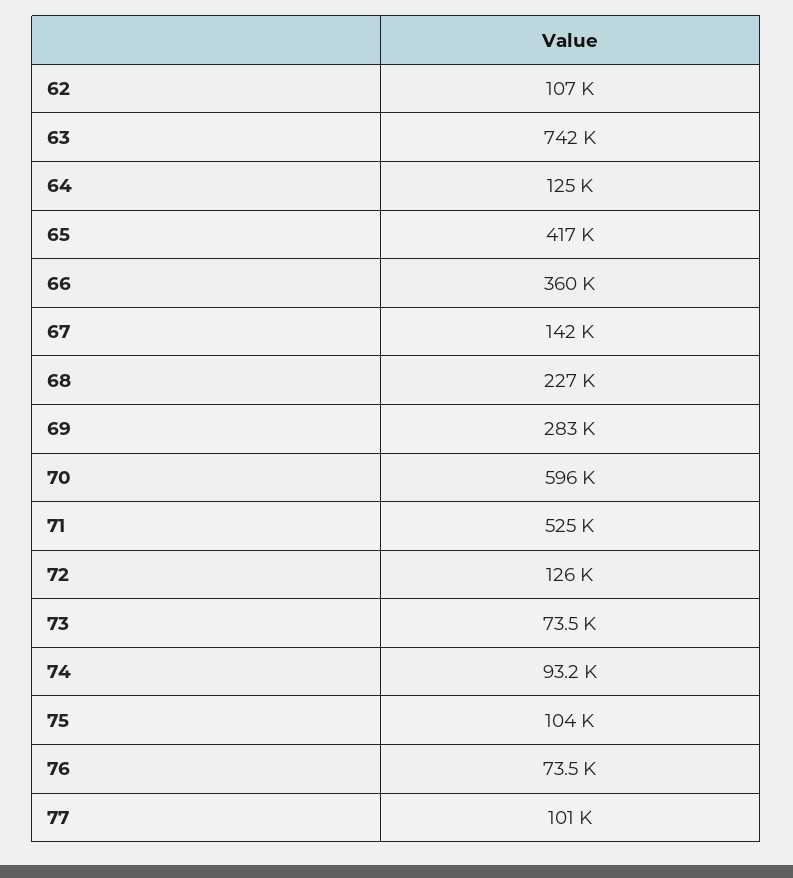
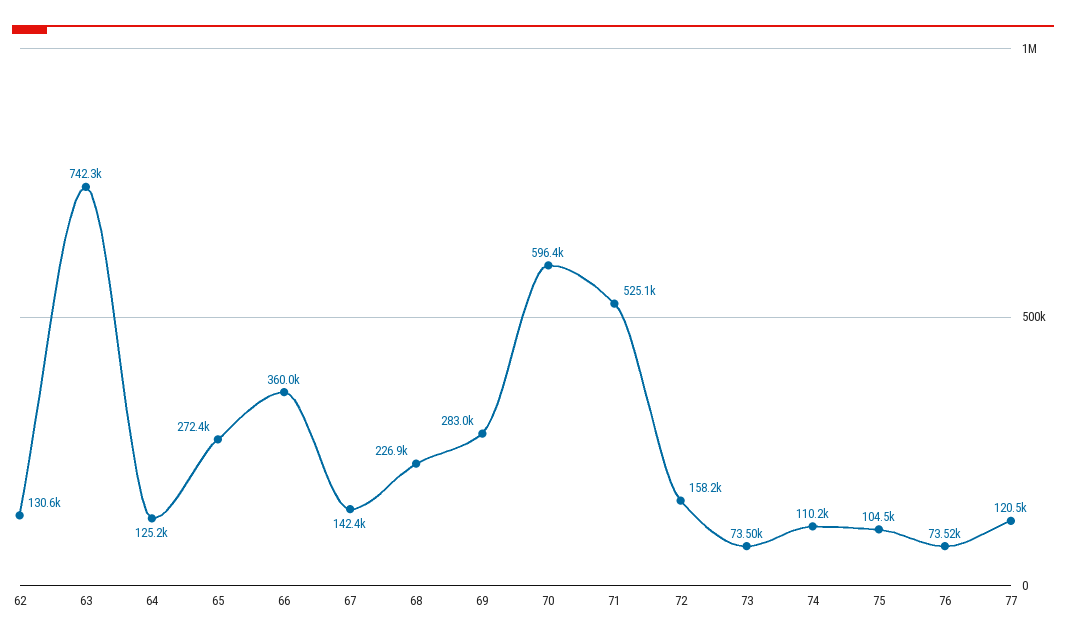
62: 107000 -> 130600
65: 417000 -> 272400
72: 126000 -> 158200
74: 93200 -> 110200
77: 101000 -> 120500

